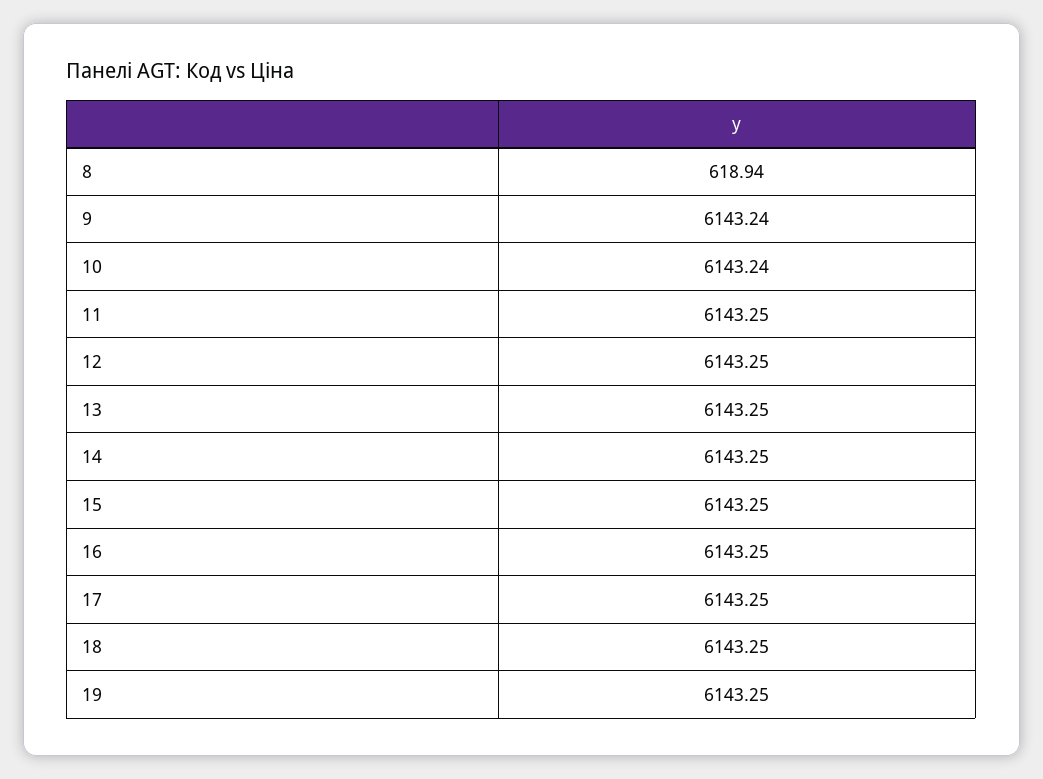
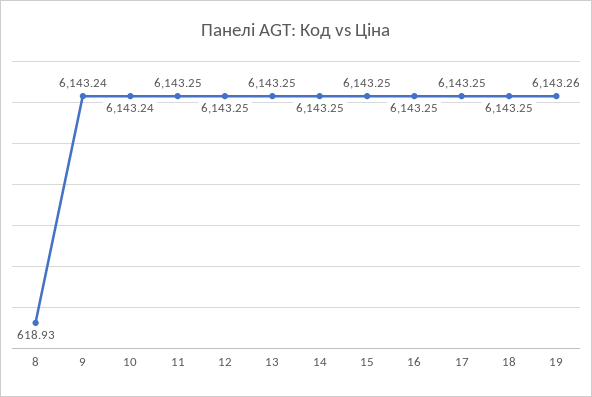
8: 618.94 -> 618.93
19: 6143.25 -> 6143.26

